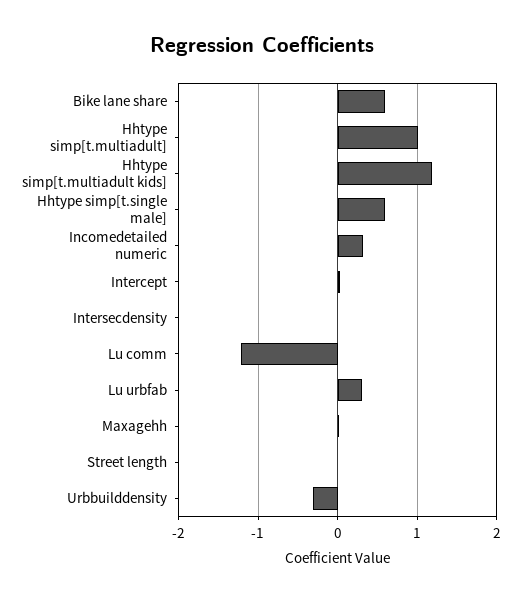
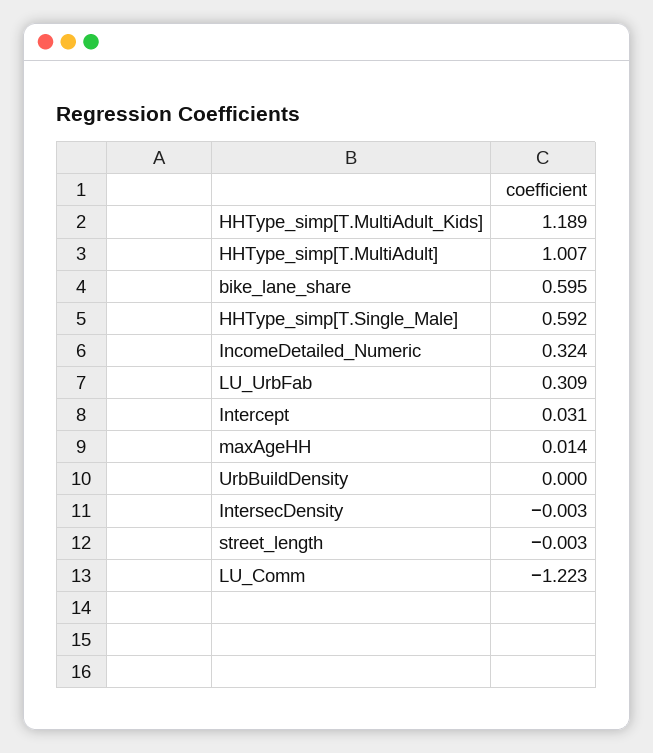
Urbbuilddensity: -0.3 -> 0

